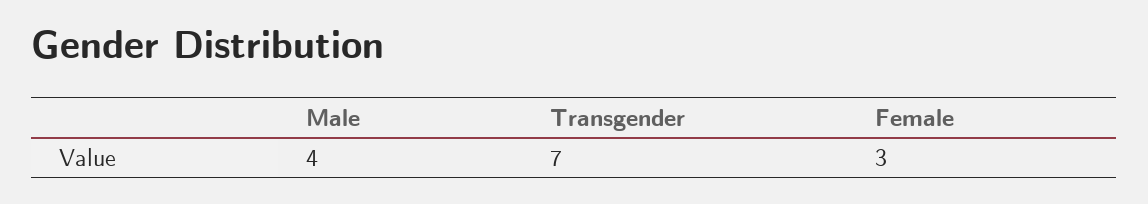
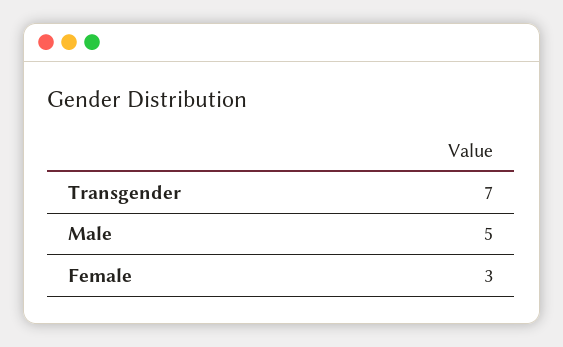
Male: 4 -> 5

